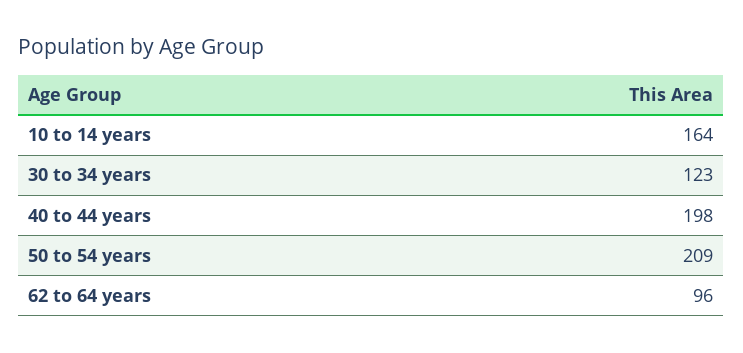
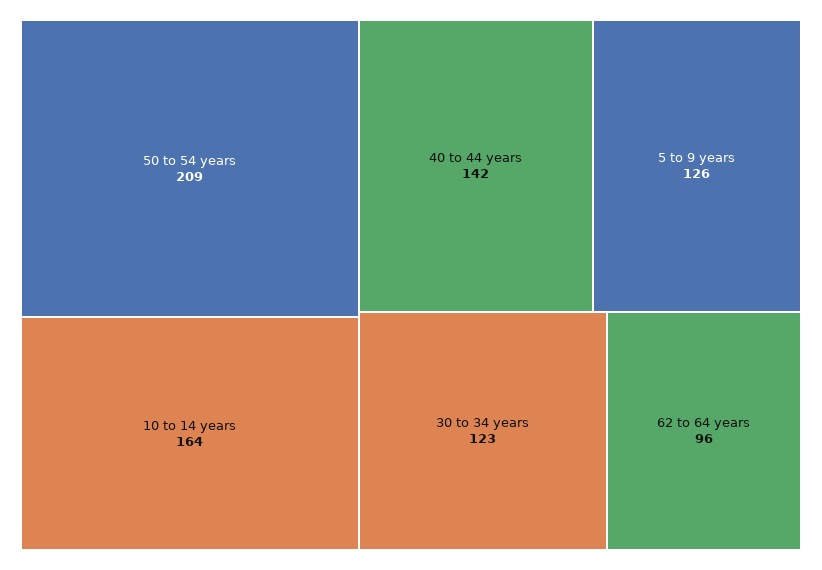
40 to 44 years: 198 -> 142
5 to 9 years: none -> 126

